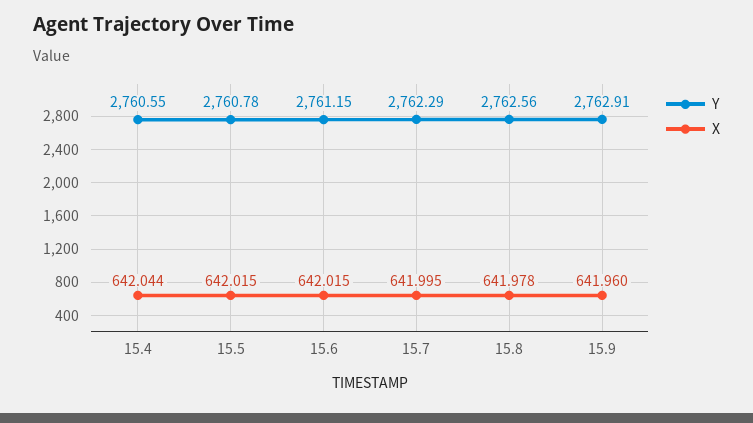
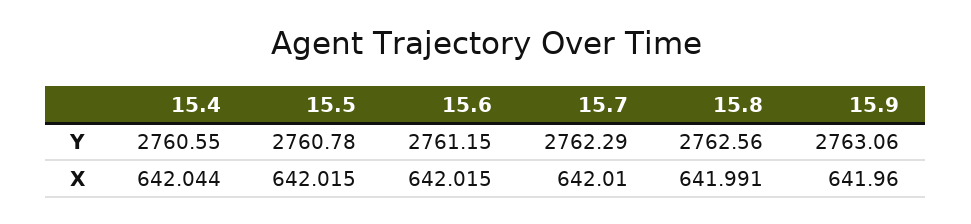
X, 15.7: 641.995 -> 642.01
X, 15.8: 641.978 -> 641.991
Y, 15.9: 2762.91 -> 2763.06

